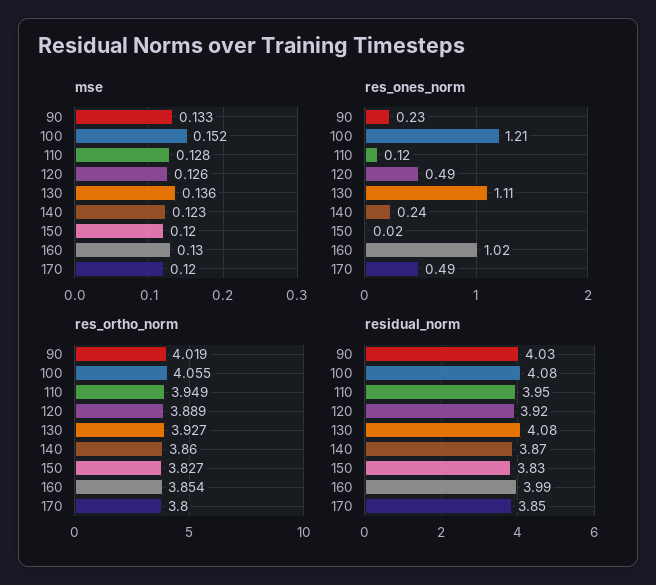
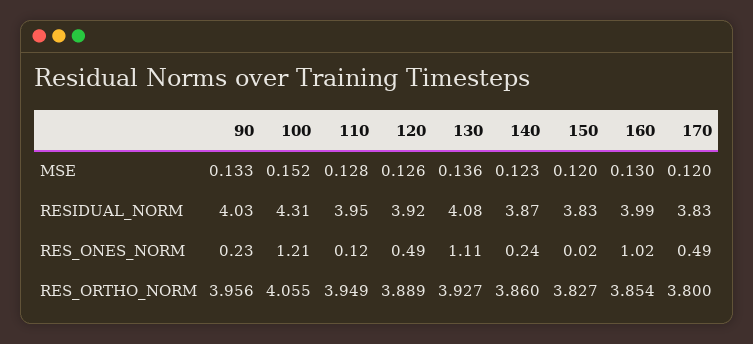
res_ortho_norm, 90: 4.019 -> 3.956
residual_norm, 100: 4.08 -> 4.31
residual_norm, 170: 3.85 -> 3.83

